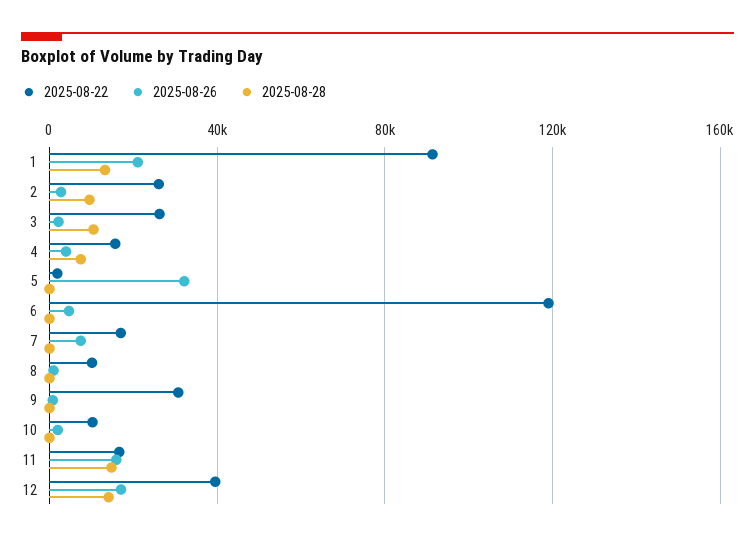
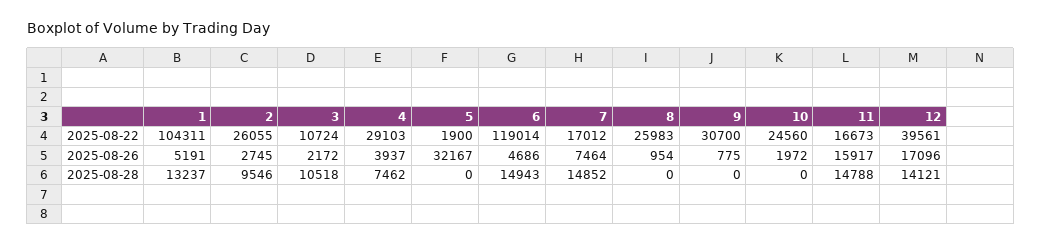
2025-08-22, 1: 90000 -> 104311
2025-08-26, 1: 20000 -> 5191
2025-08-22, 3: 25000 -> 10724
2025-08-22, 4: 15000 -> 29103
2025-08-28, 6: 0 -> 14943
2025-08-28, 7: 0 -> 14852
2025-08-22, 8: 10000 -> 25983
2025-08-22, 10: 10000 -> 24560

